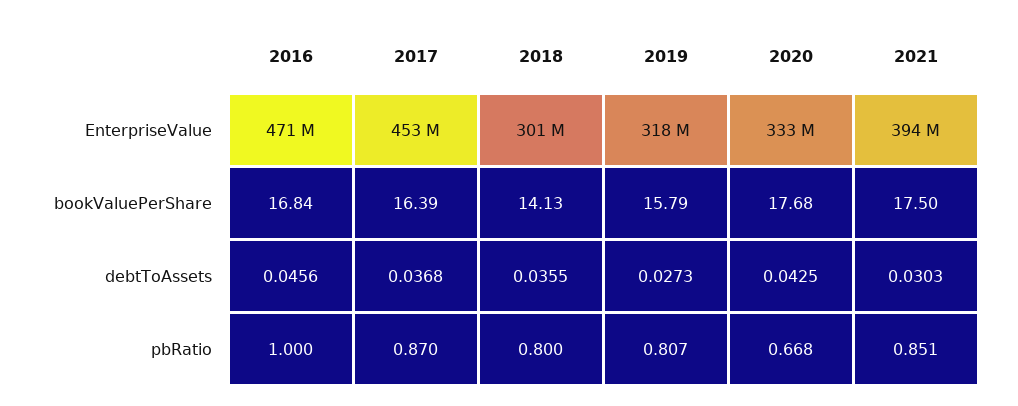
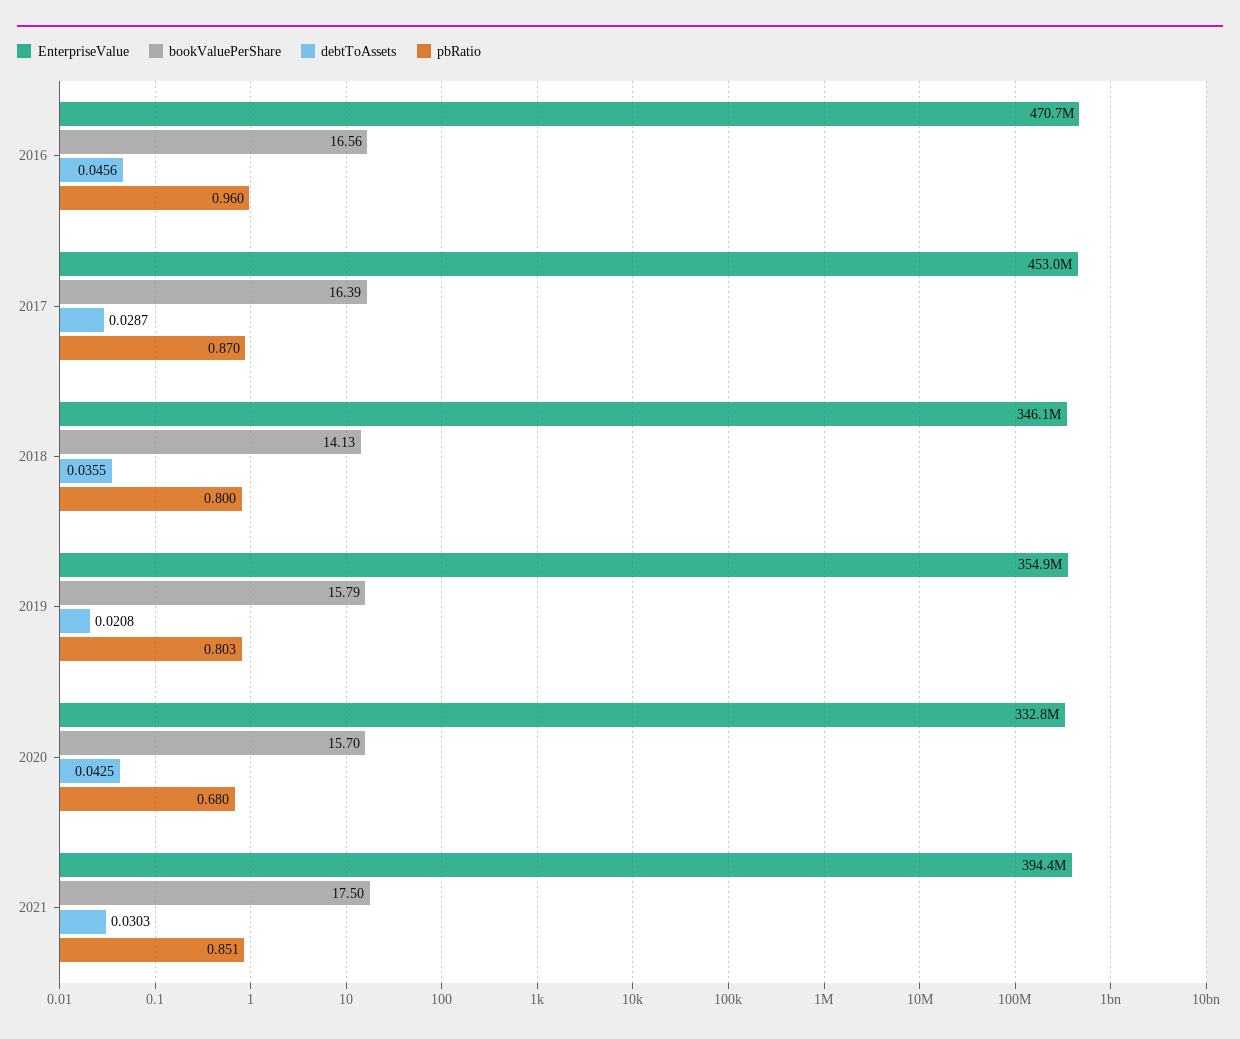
EnterpriseValue, 2018: 301000000 -> 346100000
EnterpriseValue, 2019: 318000000 -> 354900000
bookValuePerShare, 2016: 16.84 -> 16.56
bookValuePerShare, 2020: 17.68 -> 15.7
debtToAssets, 2017: 0.0368 -> 0.0287
debtToAssets, 2019: 0.0273 -> 0.0208
pbRatio, 2016: 1 -> 0.96
pbRatio, 2019: 0.807 -> 0.803
pbRatio, 2020: 0.668 -> 0.68

